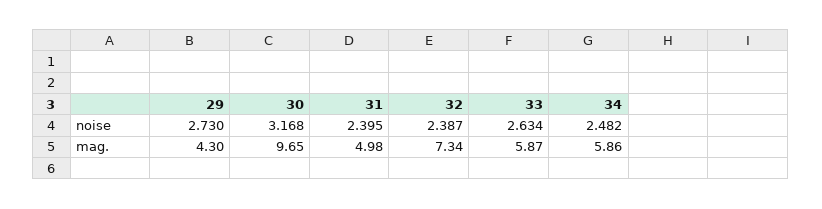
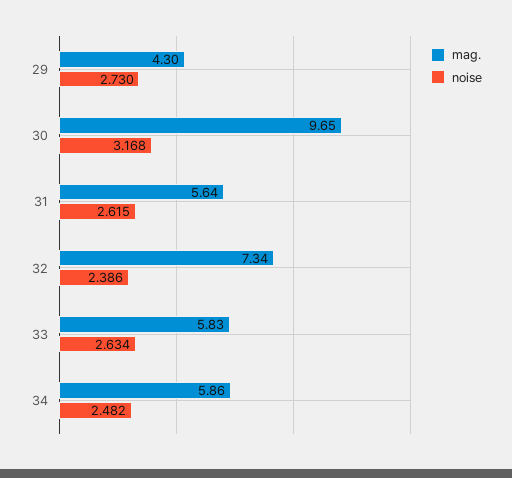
noise, 31: 2.395 -> 2.615
noise, 32: 2.387 -> 2.386
mag., 31: 4.98 -> 5.64
mag., 33: 5.87 -> 5.83

